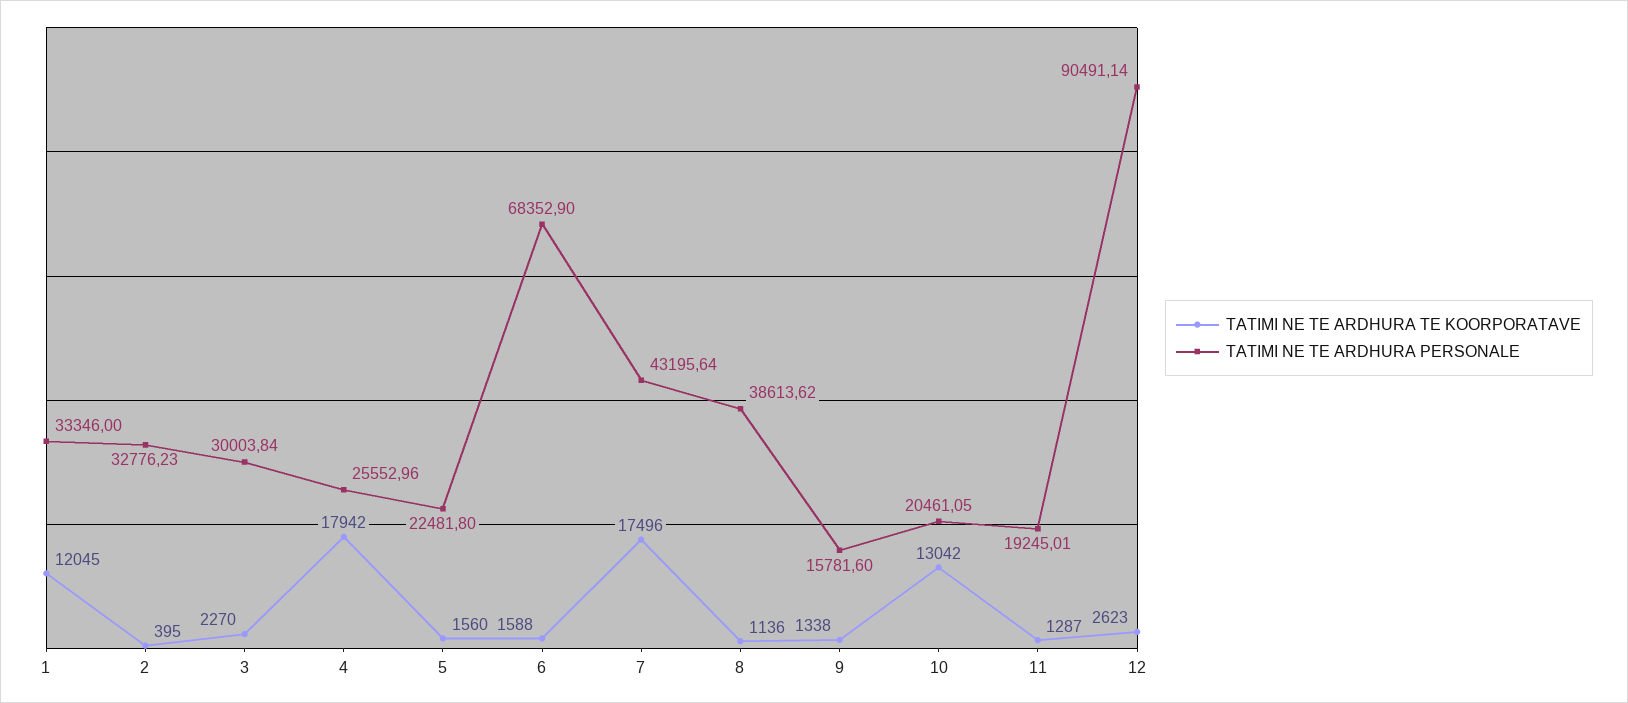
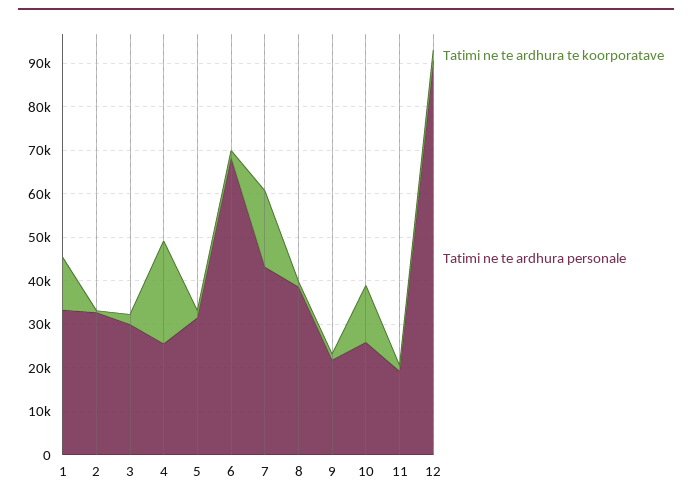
TATIMI NE TE ARDHURA TE KOORPORATAVE, 4: 17942 -> 24000
TATIMI NE TE ARDHURA PERSONALE, 5: 22481.8 -> 32000
TATIMI NE TE ARDHURA PERSONALE, 9: 15781.6 -> 22000
TATIMI NE TE ARDHURA PERSONALE, 10: 20461.05 -> 26000

